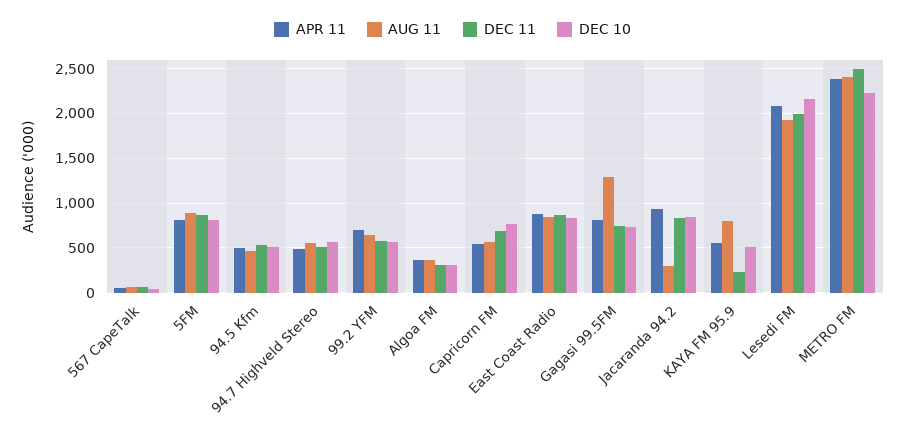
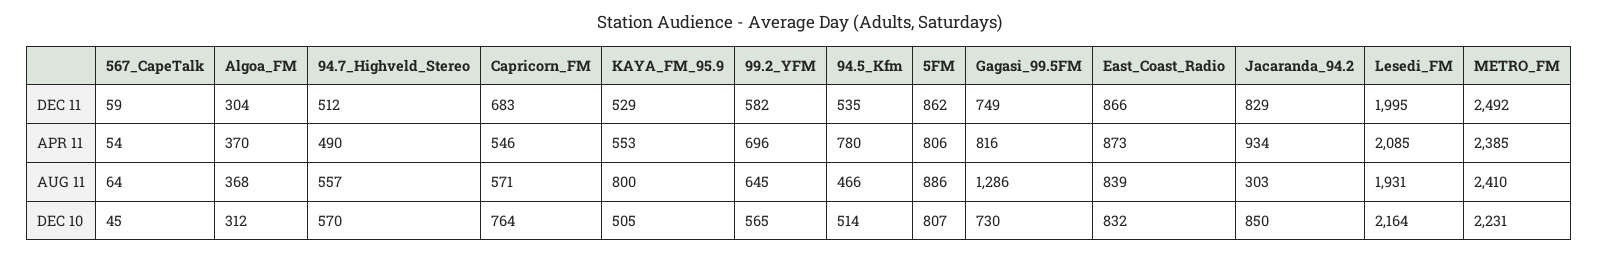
APR 11, 94.5 Kfm: 500 -> 780
DEC 11, KAYA FM 95.9: 200 -> 529

